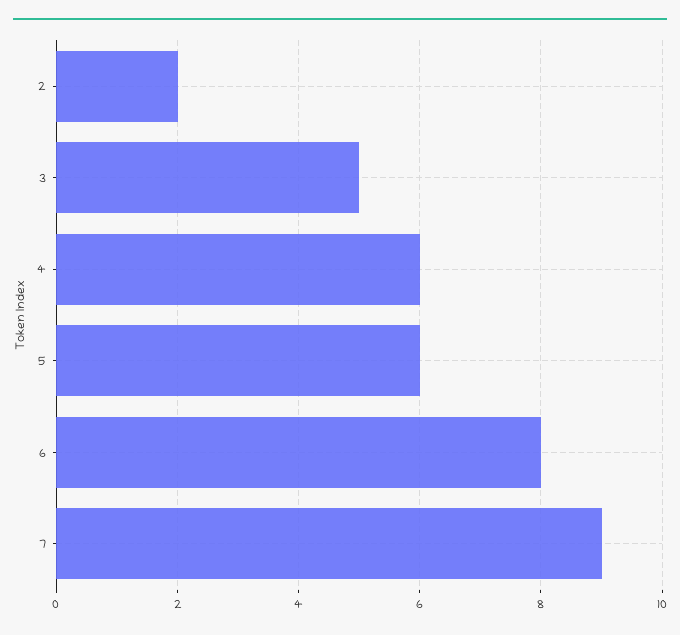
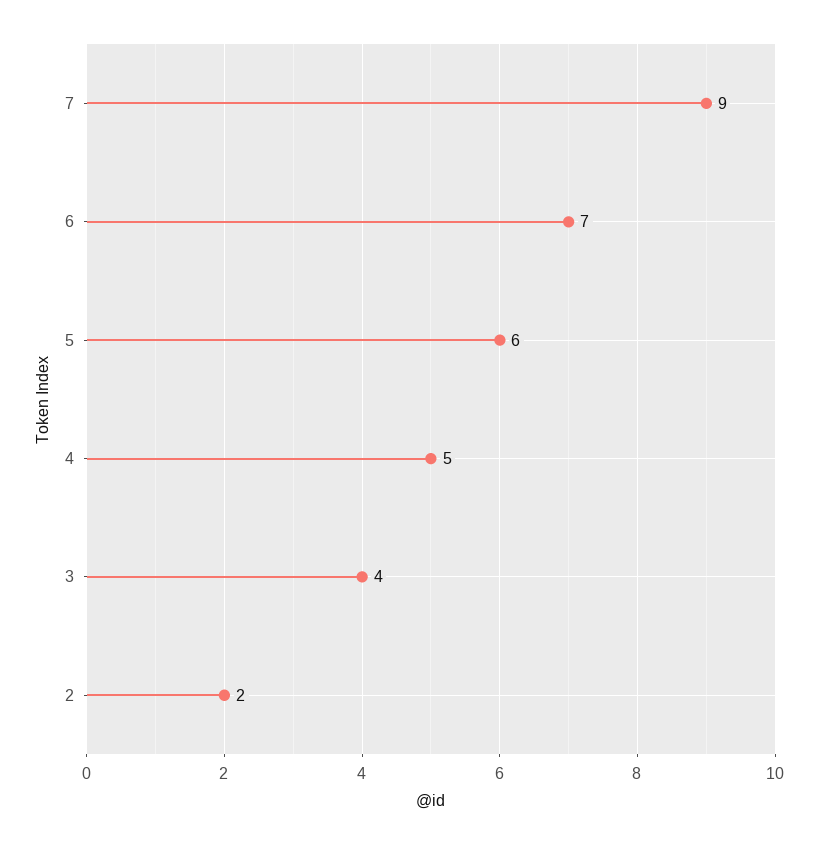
3: 5 -> 4
4: 6 -> 5
6: 8 -> 7

